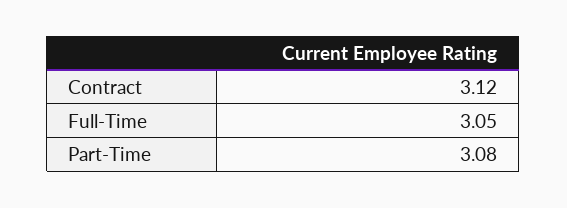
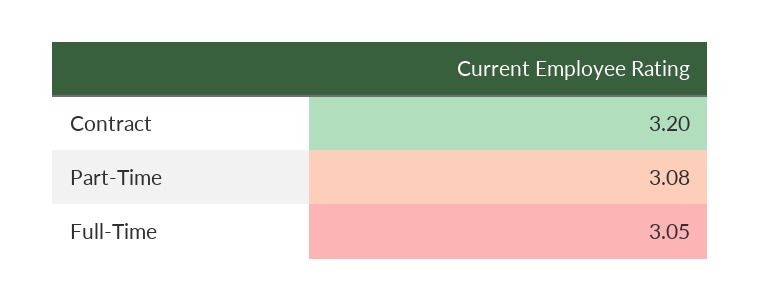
Contract: 3.12 -> 3.2

